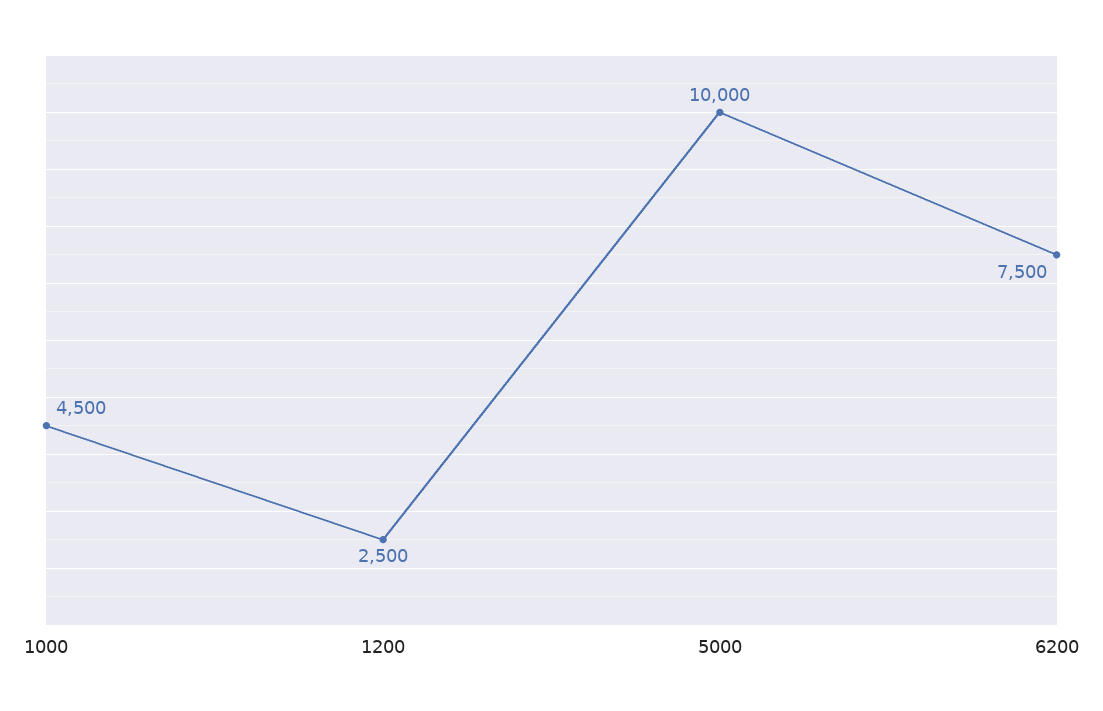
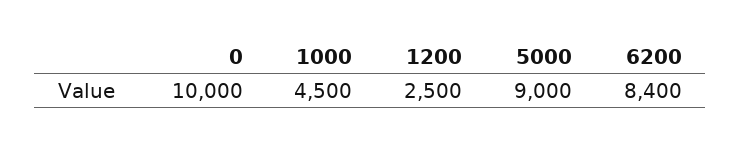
5000: 10000 -> 9000
6200: 7500 -> 8400
0: none -> 10000

